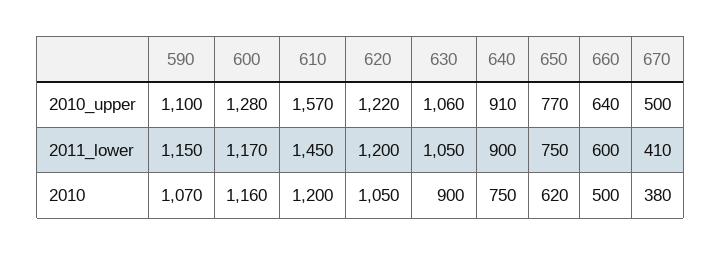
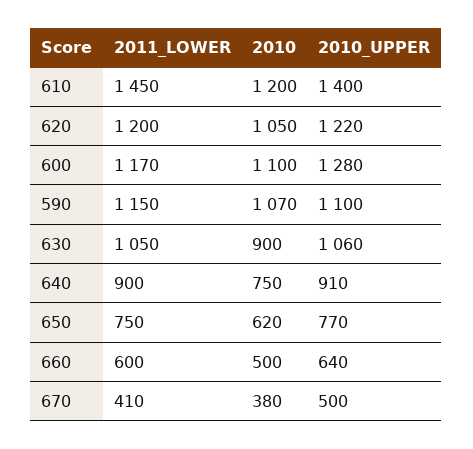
610, 2010_upper: 1570 -> 1400
600, 2010: 1160 -> 1100

